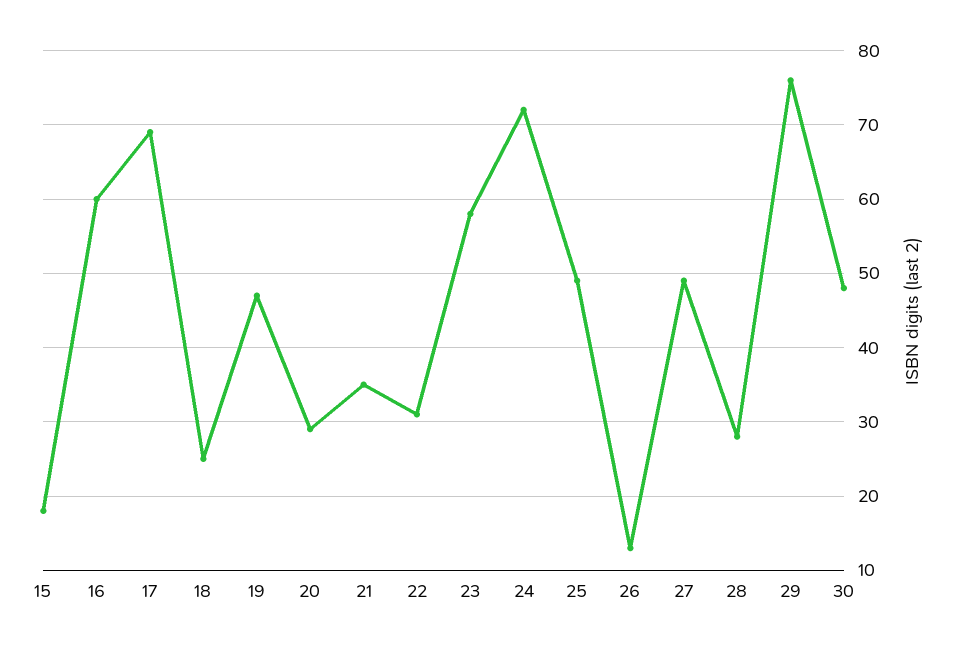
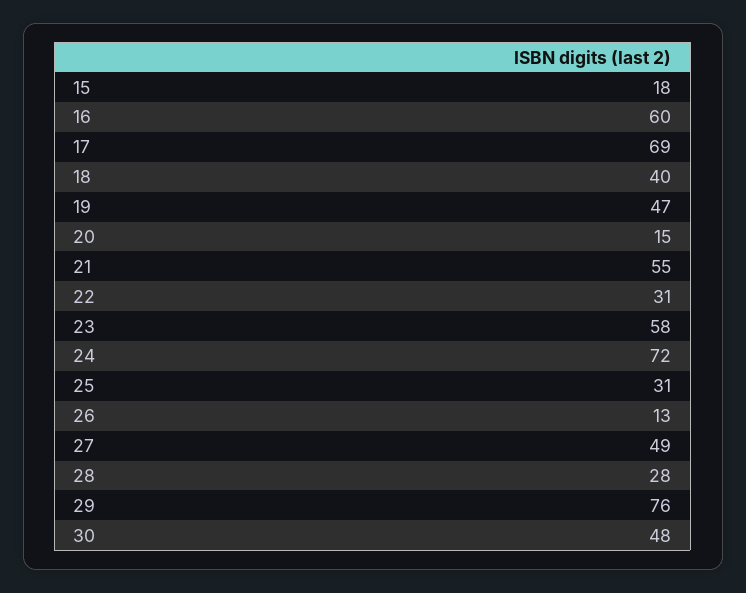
18: 25 -> 40
20: 29 -> 15
21: 35 -> 55
25: 49 -> 31

